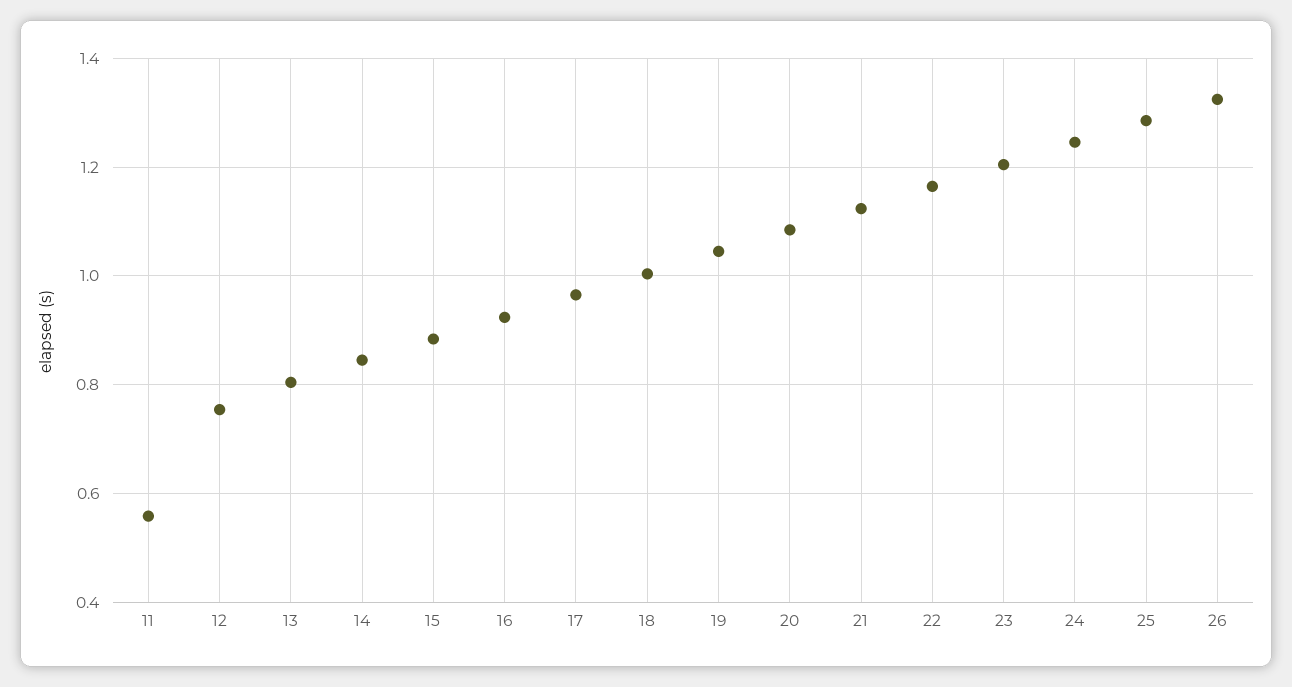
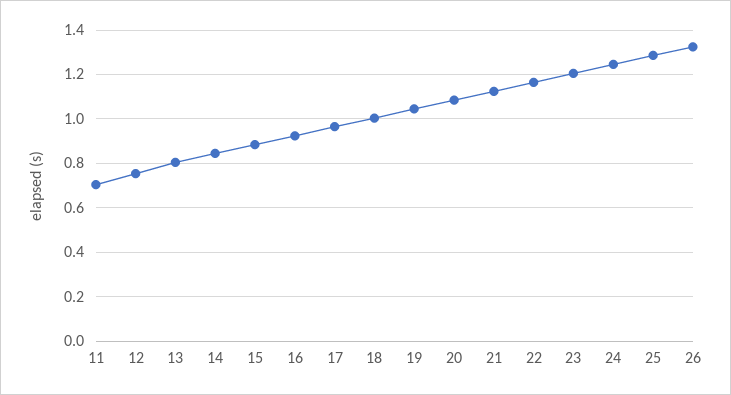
11: 0.56 -> 0.7

